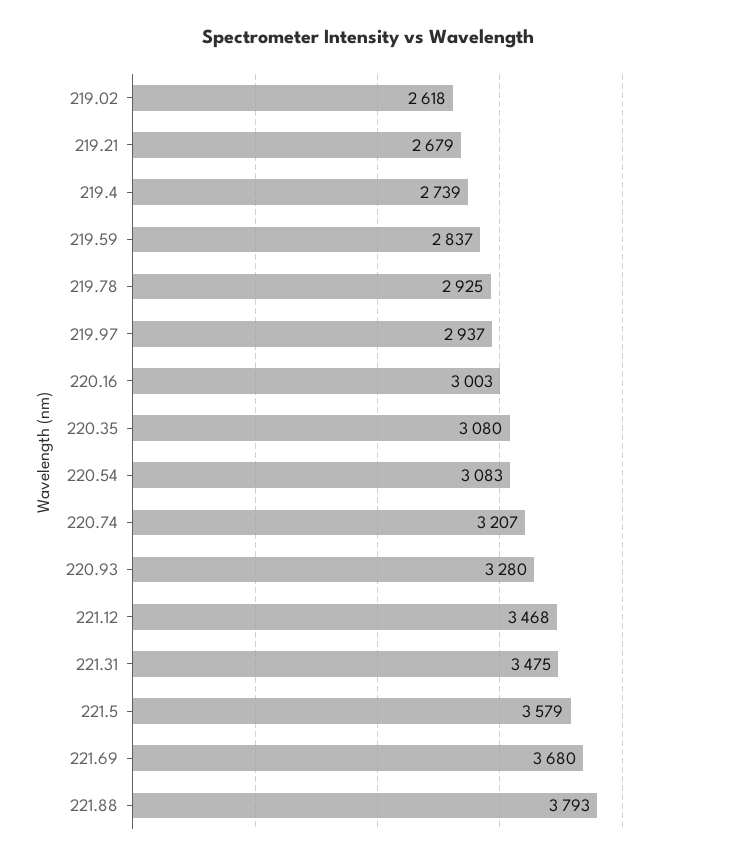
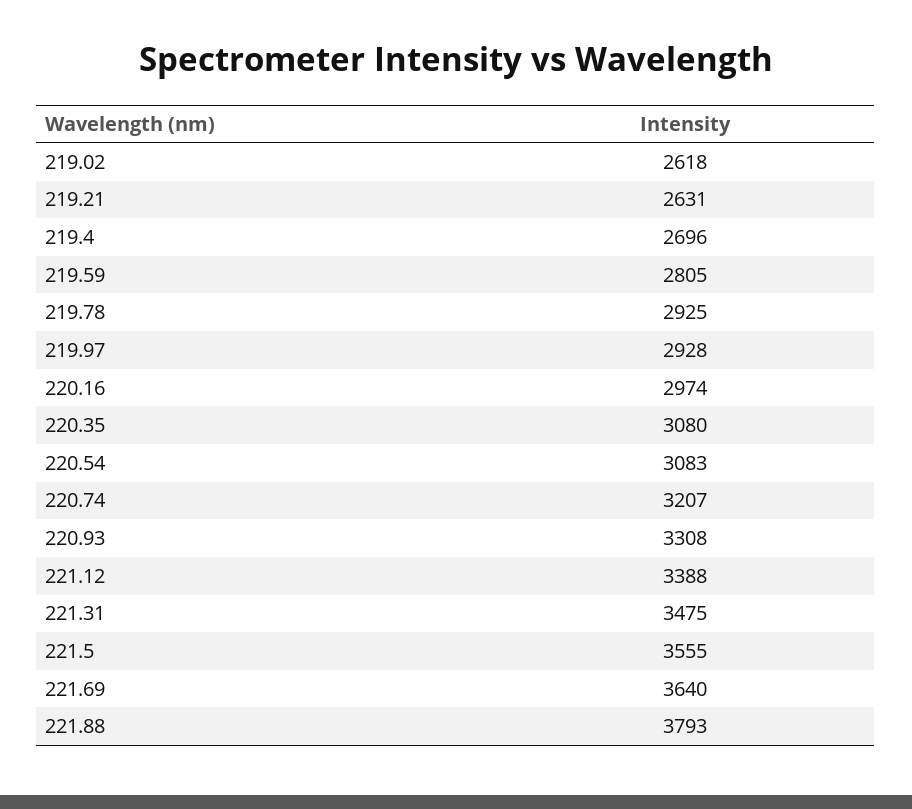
219.21: 2679 -> 2631
219.4: 2739 -> 2696
219.59: 2837 -> 2805
219.97: 2937 -> 2928
220.16: 3003 -> 2974
220.93: 3280 -> 3308
221.12: 3468 -> 3388
221.5: 3579 -> 3555
221.69: 3680 -> 3640

